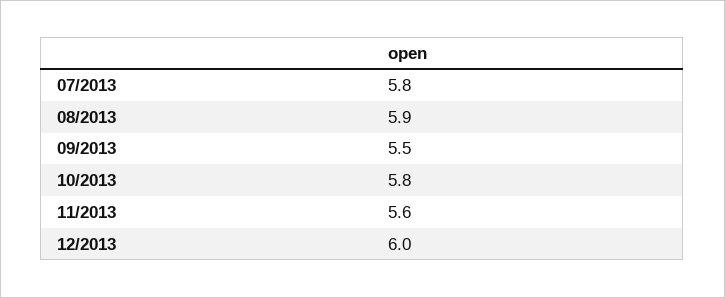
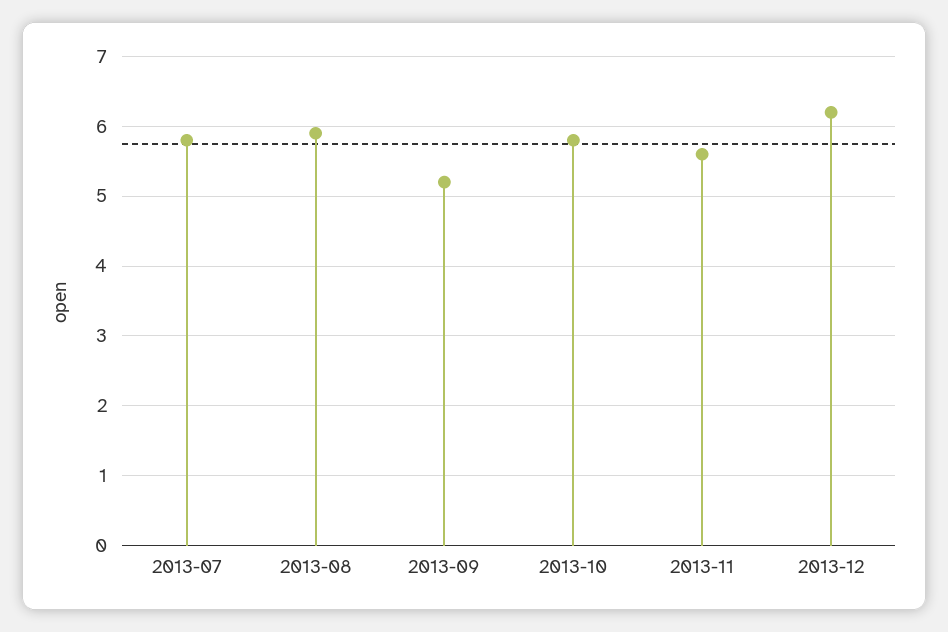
09/2013: 5.5 -> 5.2
12/2013: 6 -> 6.2

